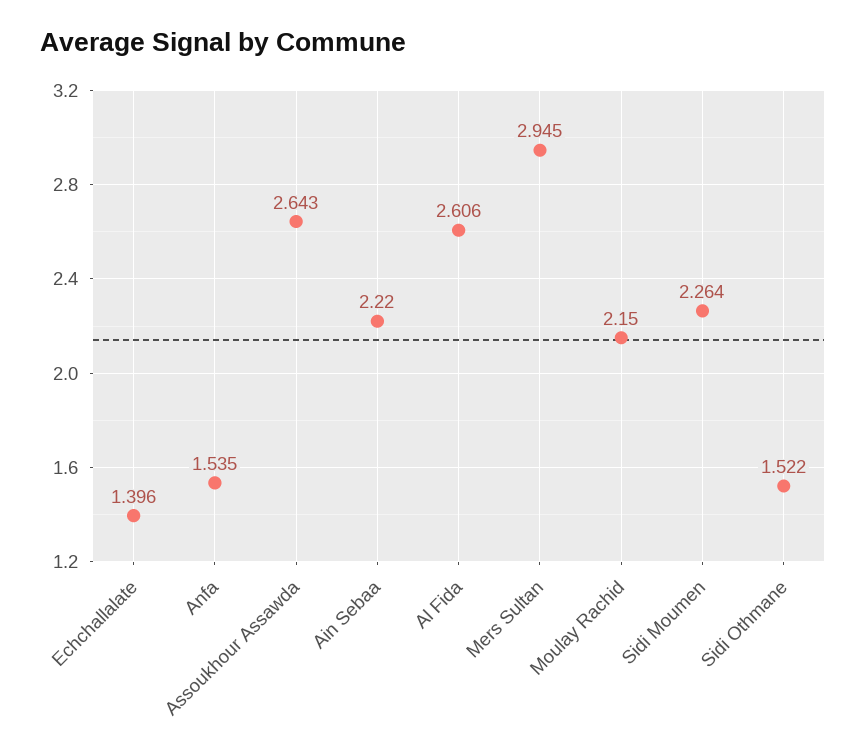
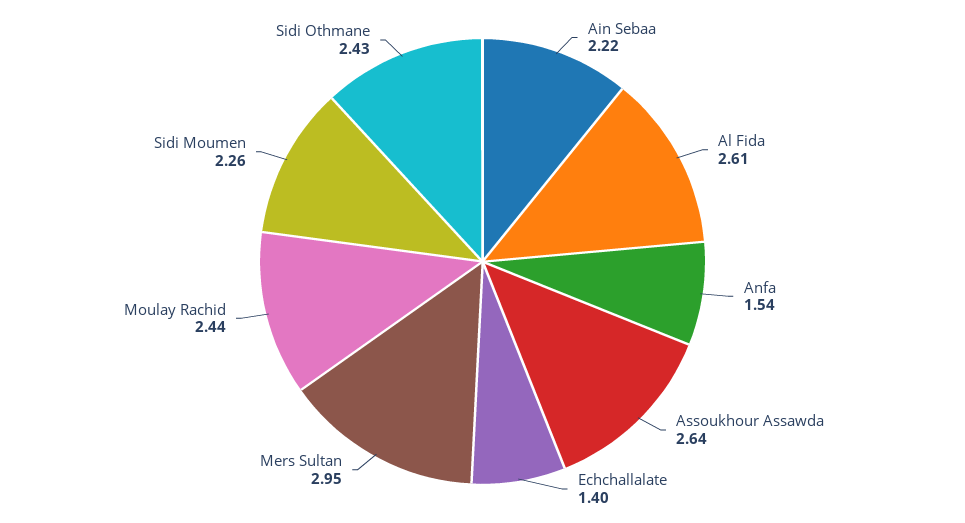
Moulay Rachid: 2.15 -> 2.44
Sidi Othmane: 1.522 -> 2.43

